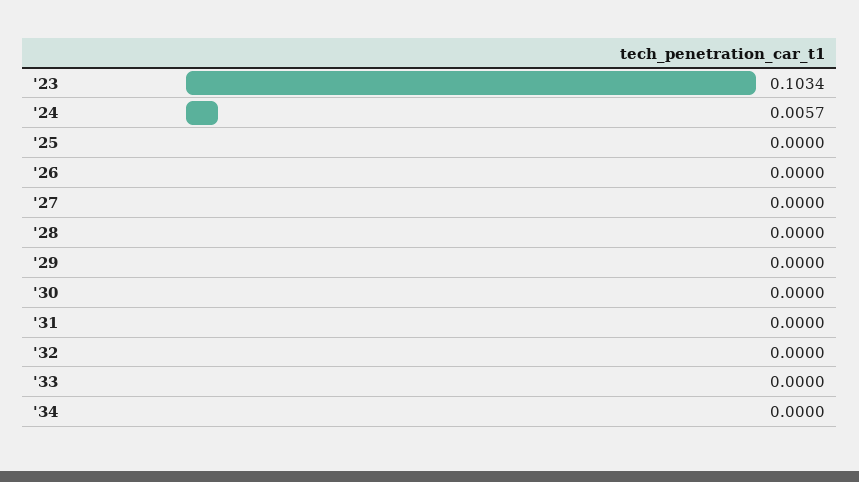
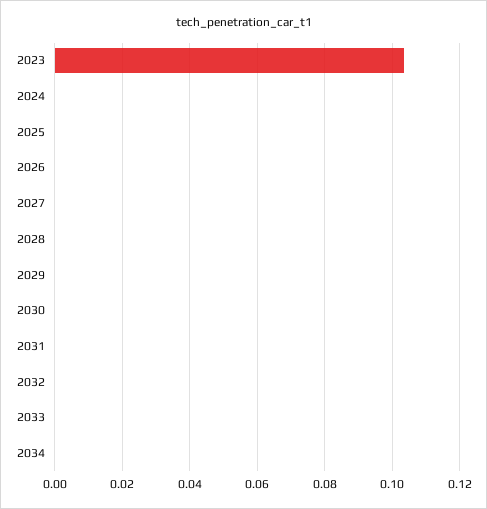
'24: 0.0057 -> 0

